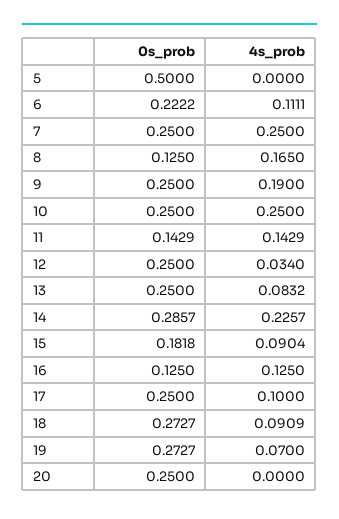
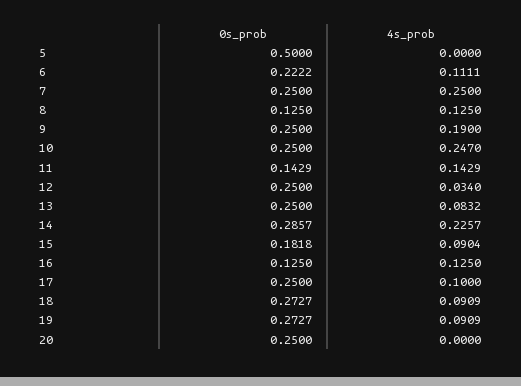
4s_prob, 8: 0.165 -> 0.125
4s_prob, 10: 0.25 -> 0.247
4s_prob, 19: 0.07 -> 0.0909

